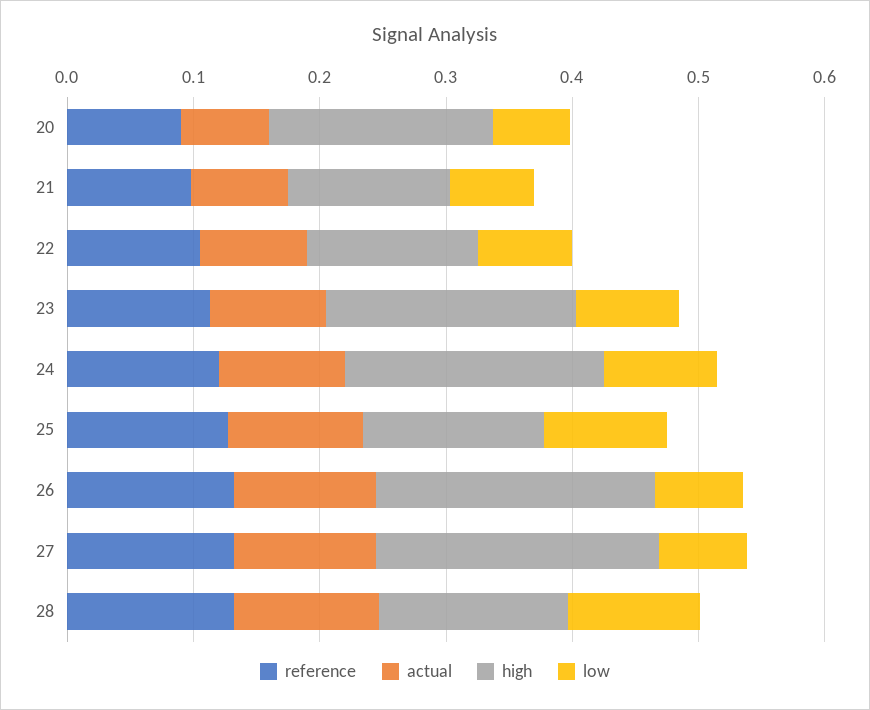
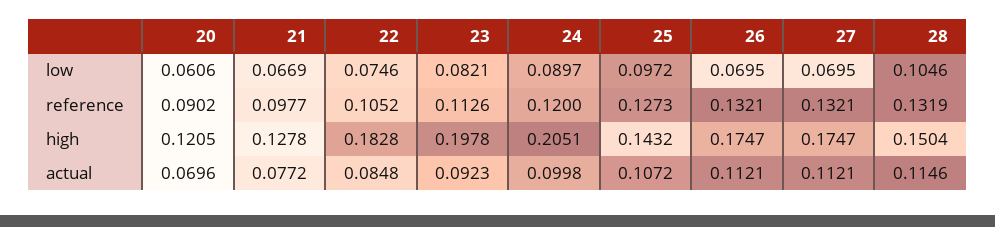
high, 20: 0.18 -> 0.1205
high, 22: 0.14 -> 0.1828
high, 26: 0.22 -> 0.1747
high, 27: 0.22 -> 0.1747

